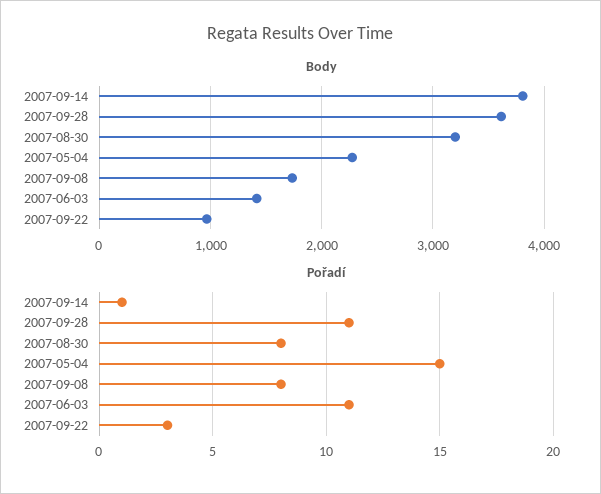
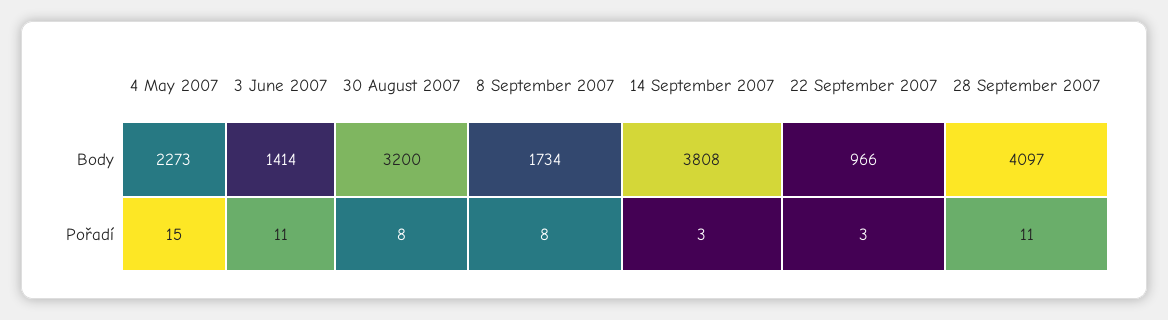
Body, 2007-09-28: 3600 -> 4097
Pořadí, 2007-09-14: 1 -> 3

